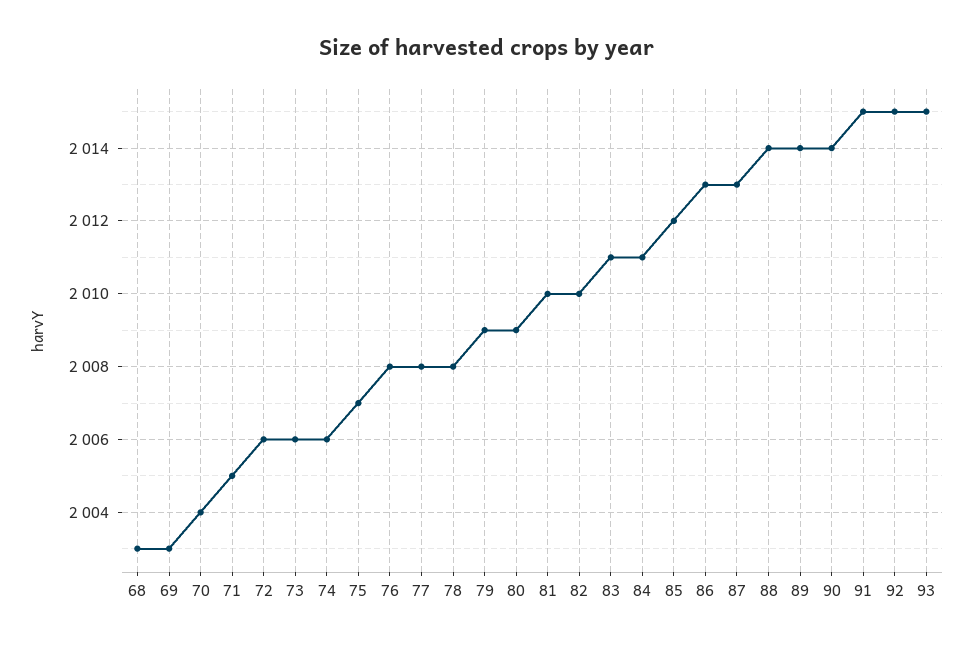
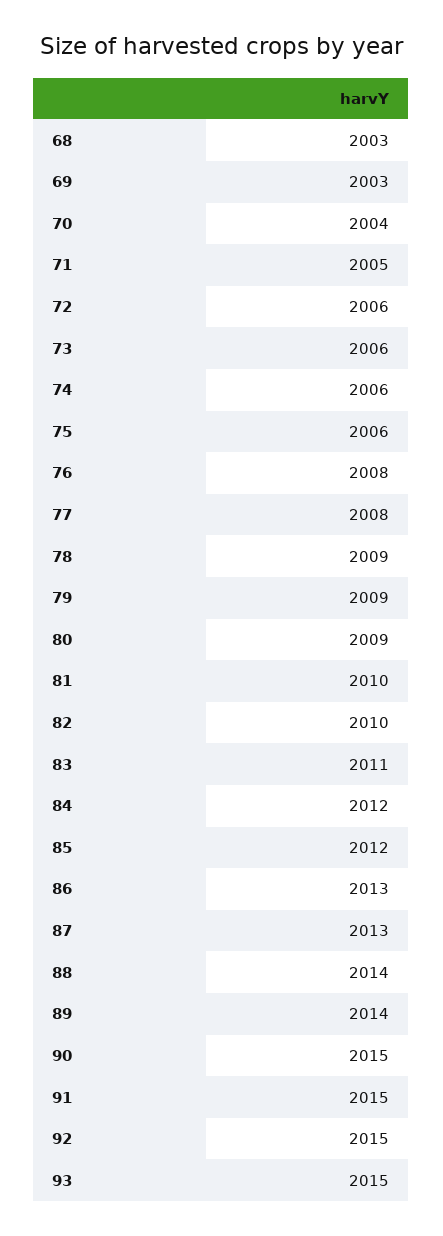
75: 2007 -> 2006
78: 2008 -> 2009
84: 2011 -> 2012
90: 2014 -> 2015

